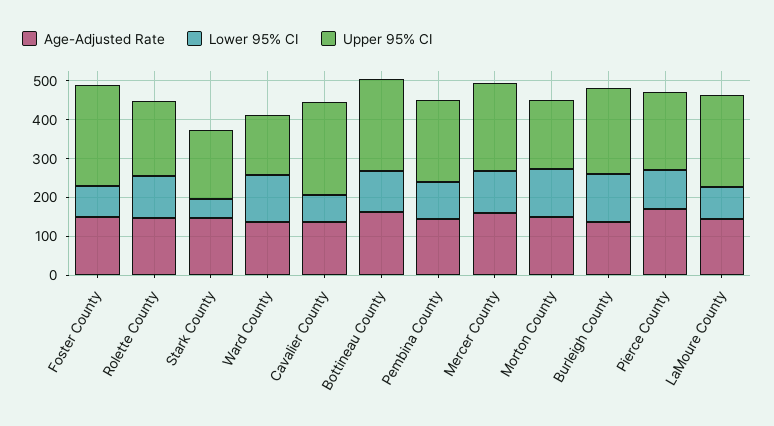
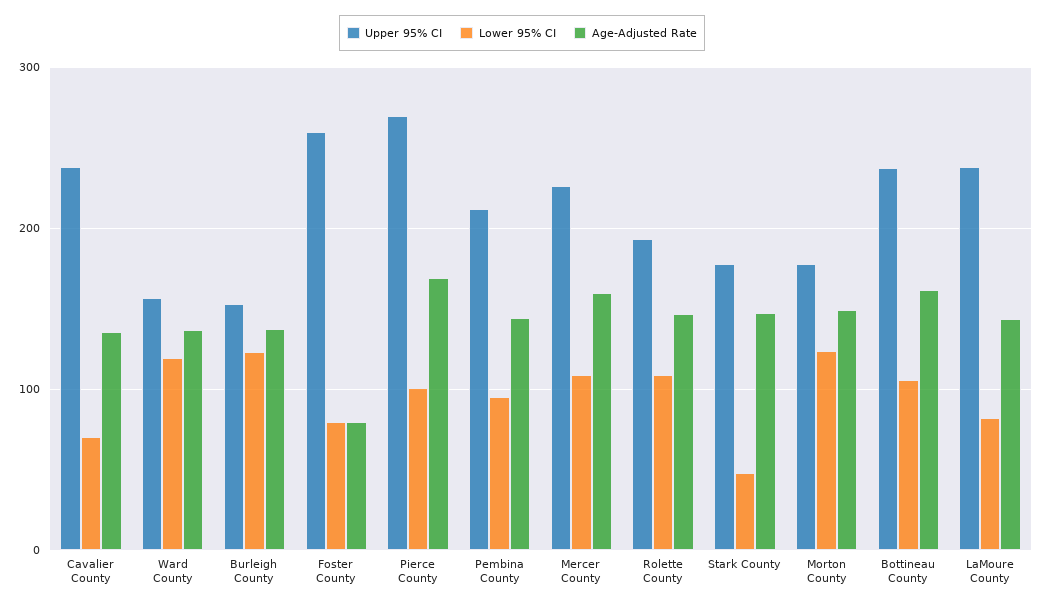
Age-Adjusted Rate, Foster County: 150 -> 80
Upper 95% CI, Burleigh County: 225 -> 150
Upper 95% CI, Pierce County: 200 -> 270

